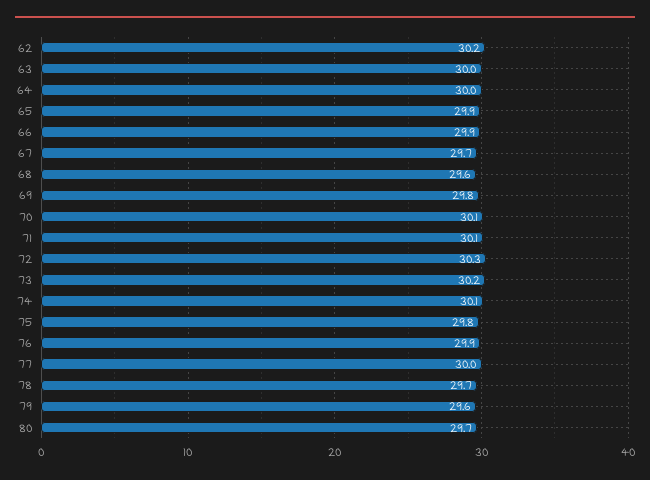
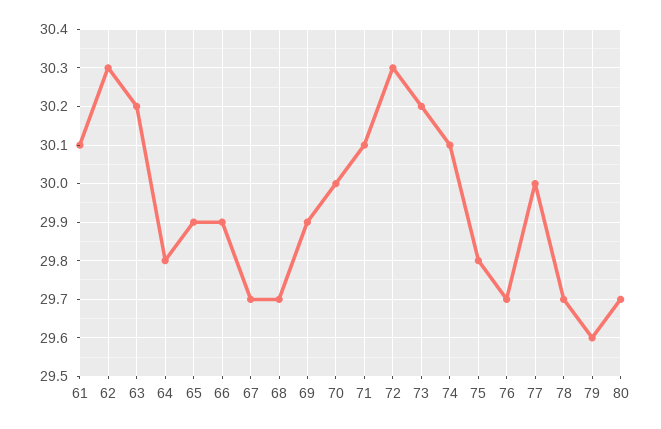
62: 30.2 -> 30.3
63: 30 -> 30.2
64: 30 -> 29.8
68: 29.6 -> 29.7
69: 29.8 -> 29.9
70: 30.1 -> 30
76: 29.9 -> 29.7
61: none -> 30.1

